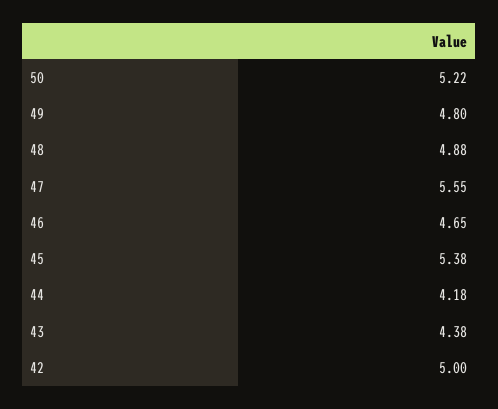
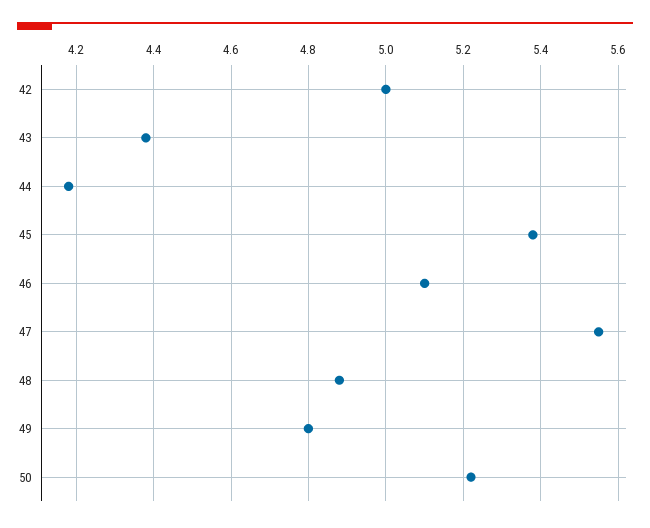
46: 4.65 -> 5.1

